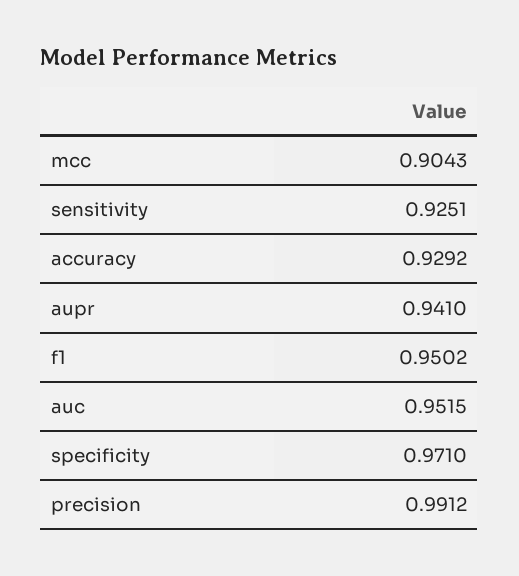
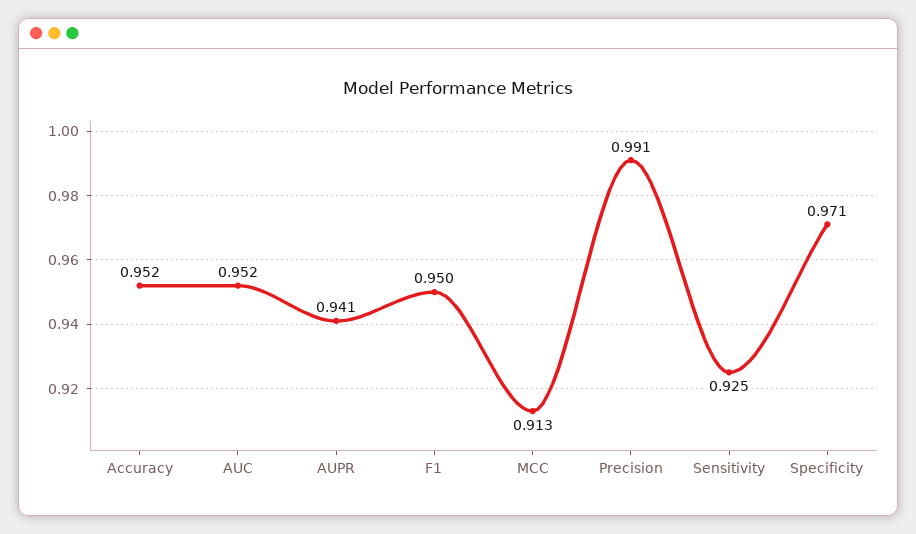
mcc: 0.9043 -> 0.913
accuracy: 0.9292 -> 0.952

